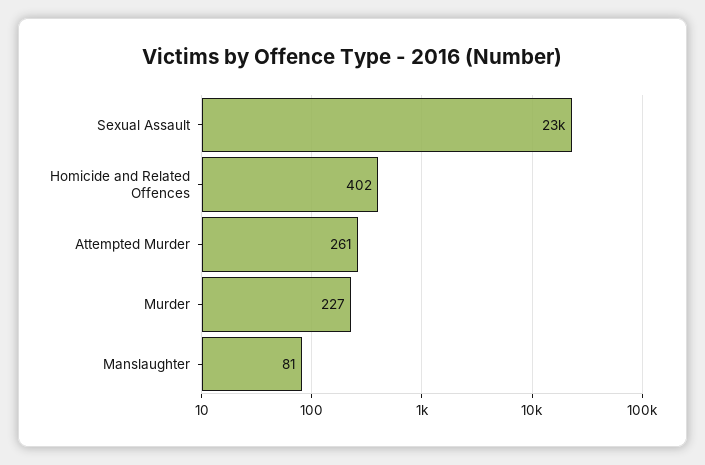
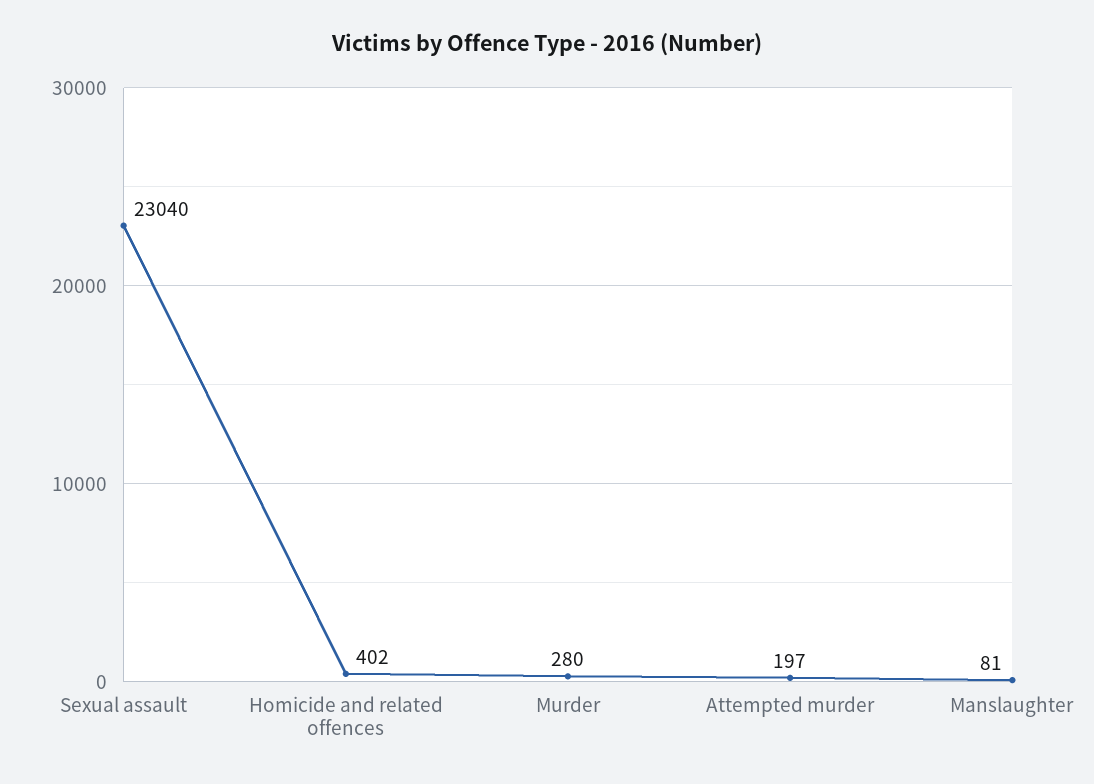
Attempted Murder: 261 -> 197
Murder: 227 -> 280

